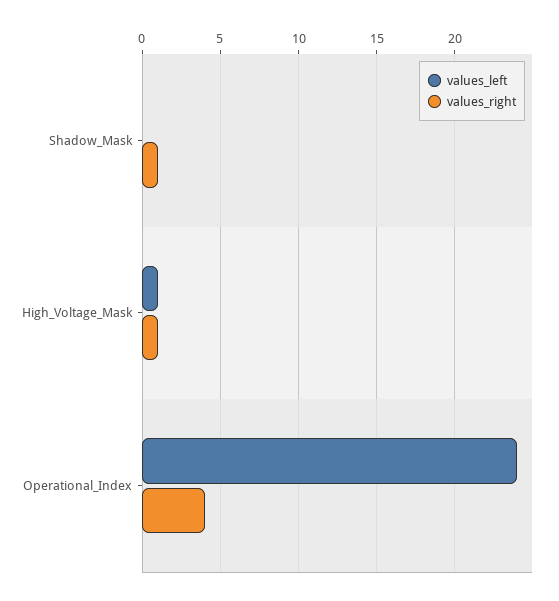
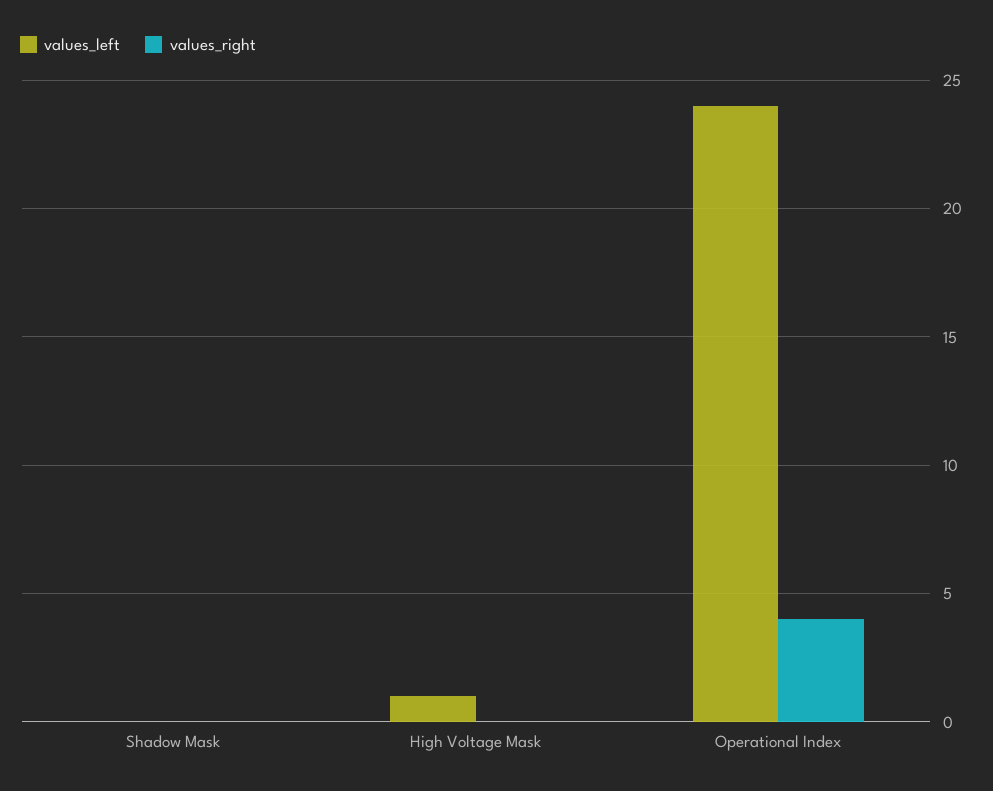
values_right, Shadow_Mask: 1 -> 0
values_right, High_Voltage_Mask: 1 -> 0

